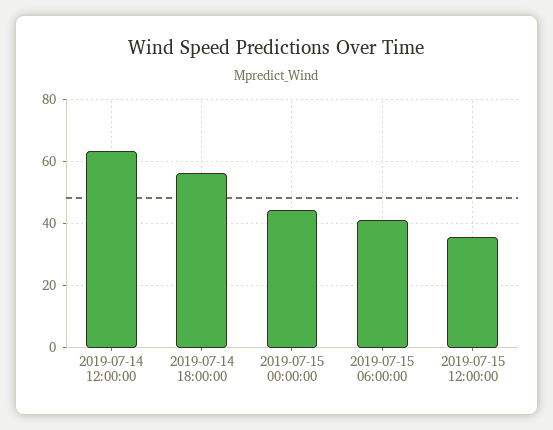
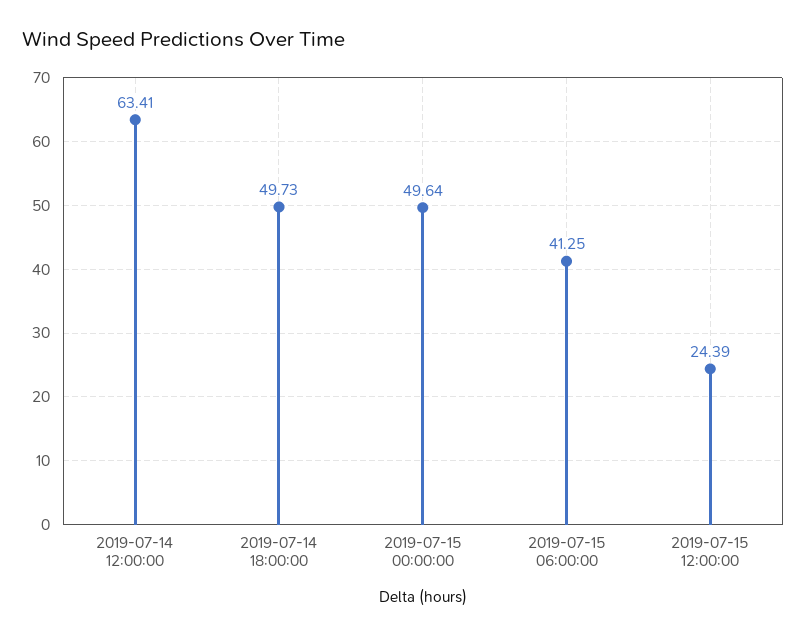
2019-07-14 18:00:00: 56 -> 49.73
2019-07-15 00:00:00: 44 -> 49.64
2019-07-15 12:00:00: 36 -> 24.39

